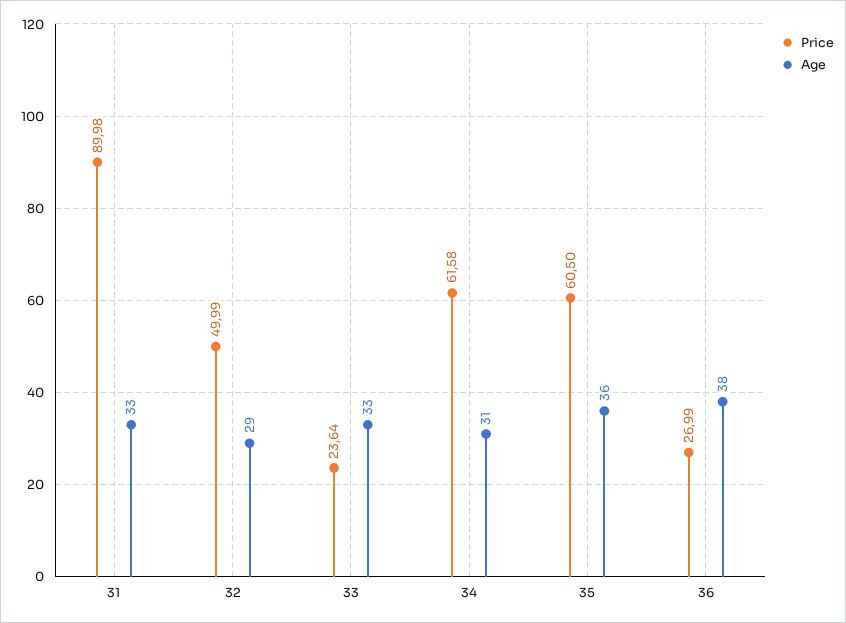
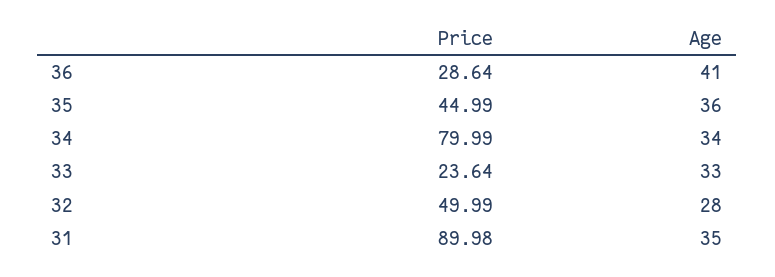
Age, 31: 33 -> 35
Age, 32: 29 -> 28
Price, 34: 61.58 -> 79.99
Age, 34: 31 -> 34
Price, 35: 60.5 -> 44.99
Price, 36: 26.99 -> 28.64
Age, 36: 38 -> 41

